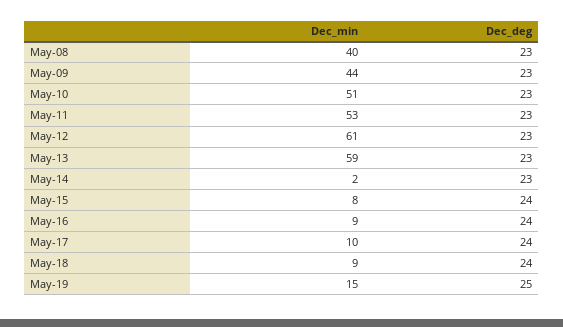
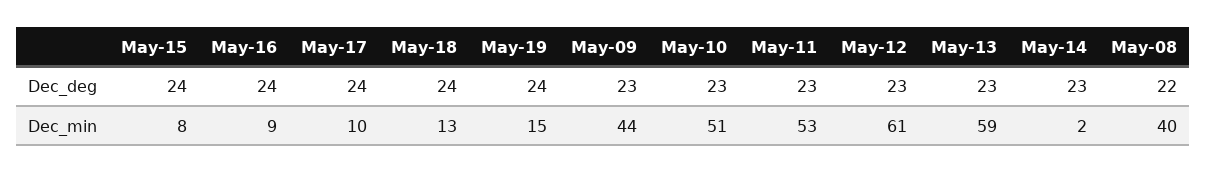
Dec_deg, May-08: 23 -> 22
Dec_min, May-18: 9 -> 13
Dec_deg, May-19: 25 -> 24

